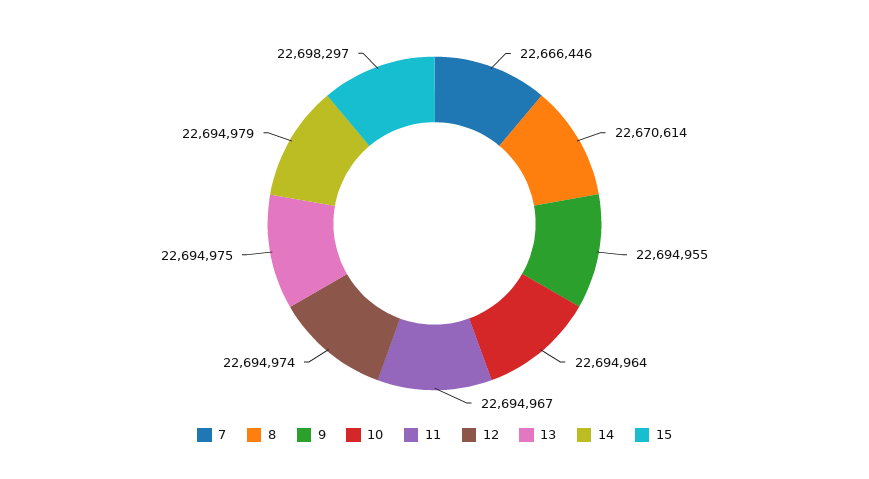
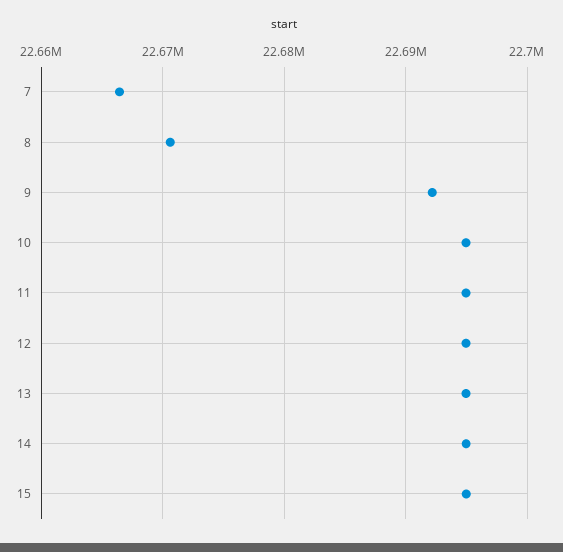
9: 22694955 -> 22692000
15: 22698297 -> 22695000

